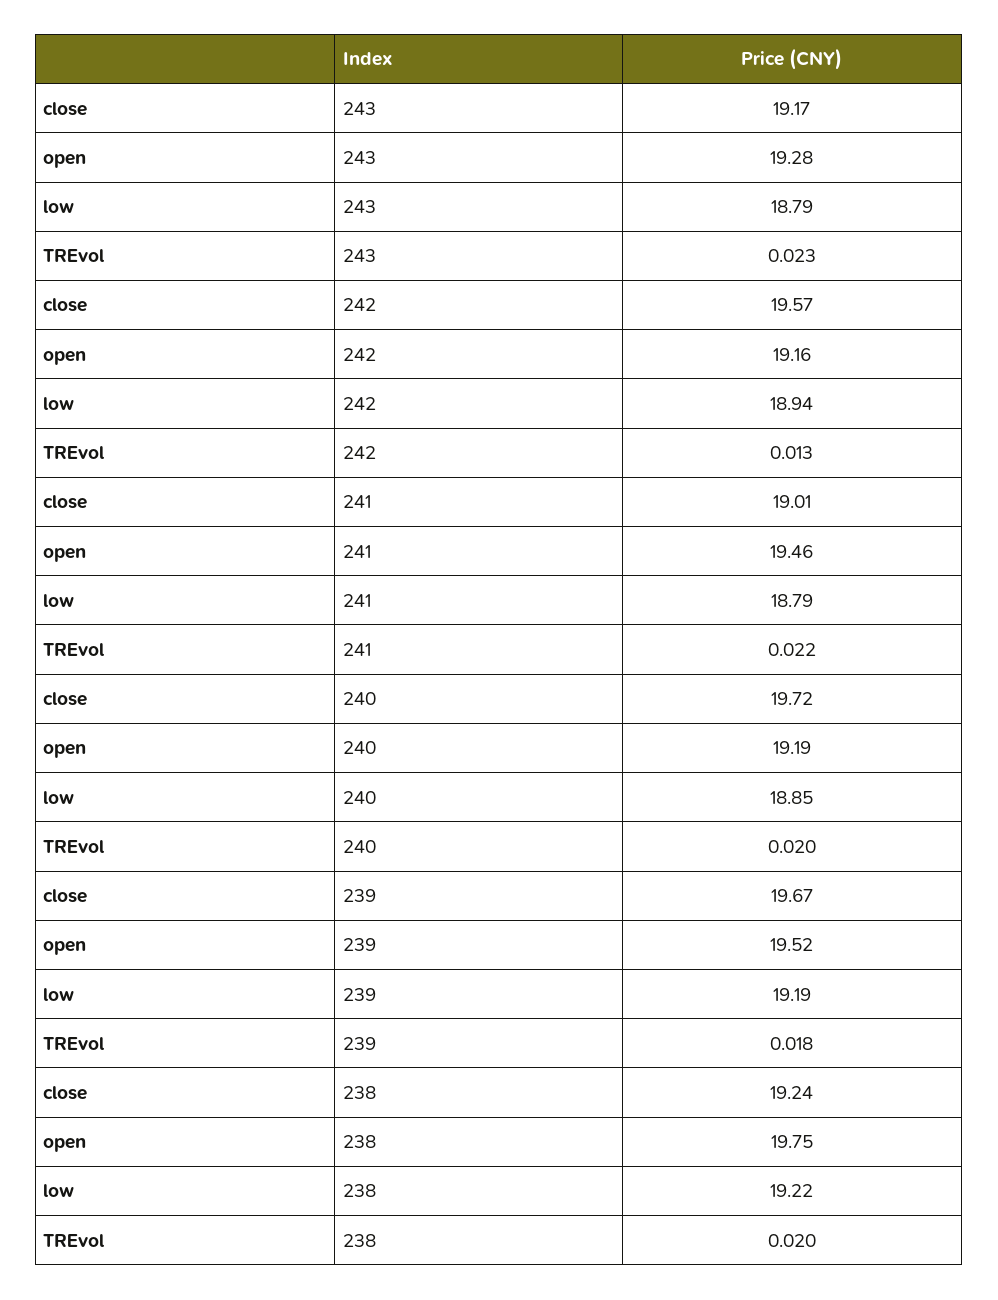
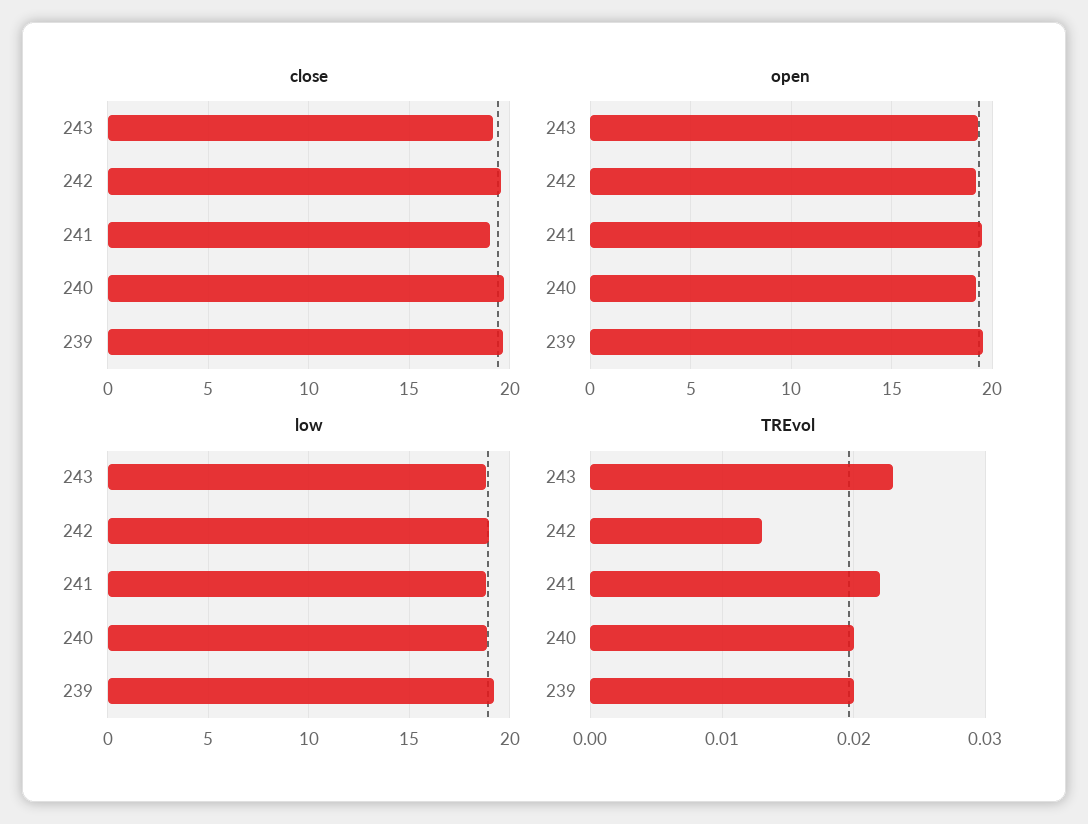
TREvol, 239: 0.018 -> 0.02
close, 238: 19.24 -> none
open, 238: 19.75 -> none
low, 238: 19.22 -> none
TREvol, 238: 0.02 -> none

